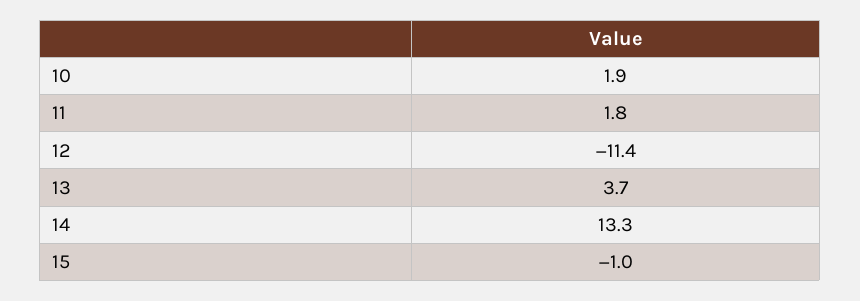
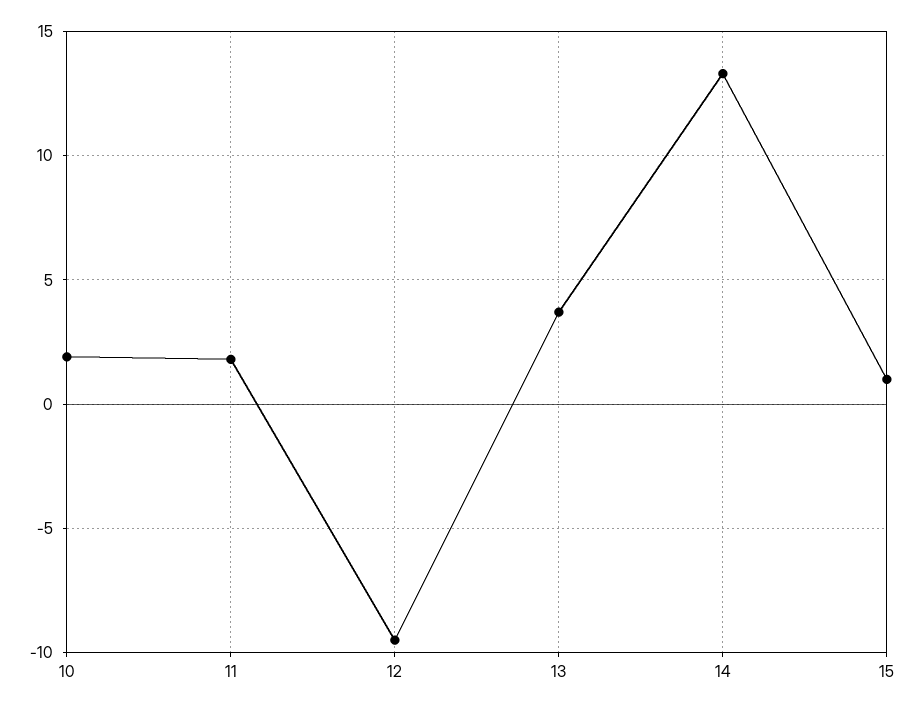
12: -11.4 -> -9.5
15: -1 -> 1

